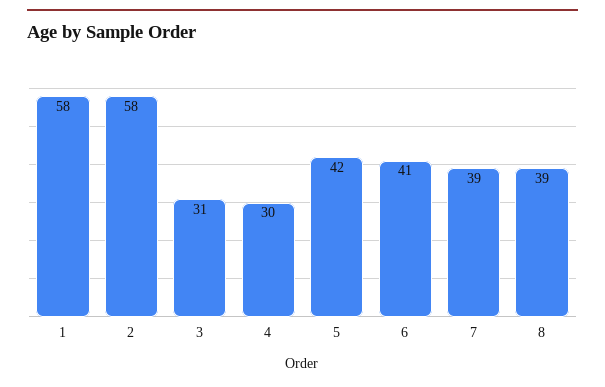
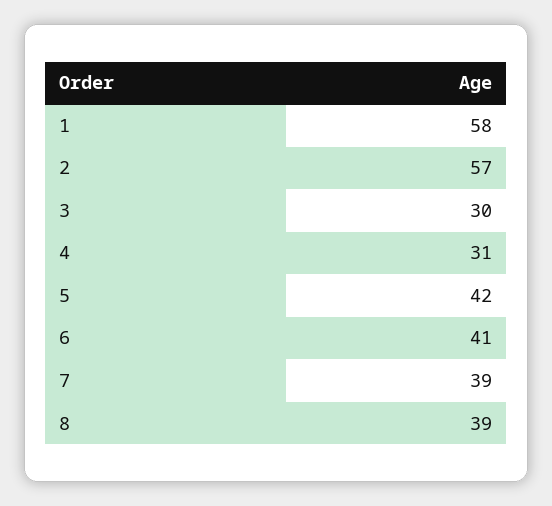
2: 58 -> 57
3: 31 -> 30
4: 30 -> 31

